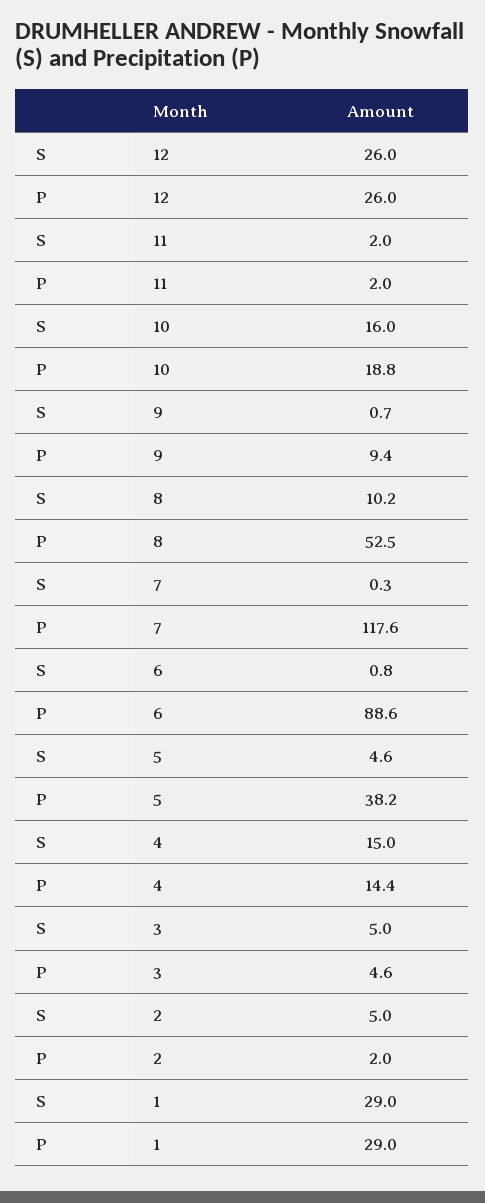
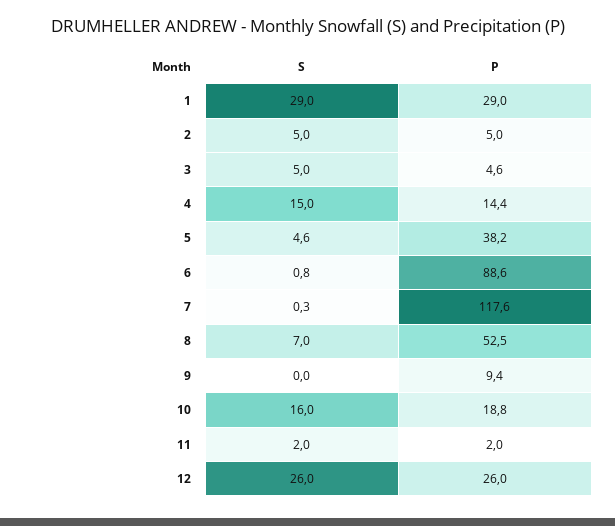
S, 9: 0.7 -> 0
S, 8: 10.2 -> 7
P, 2: 2 -> 5

